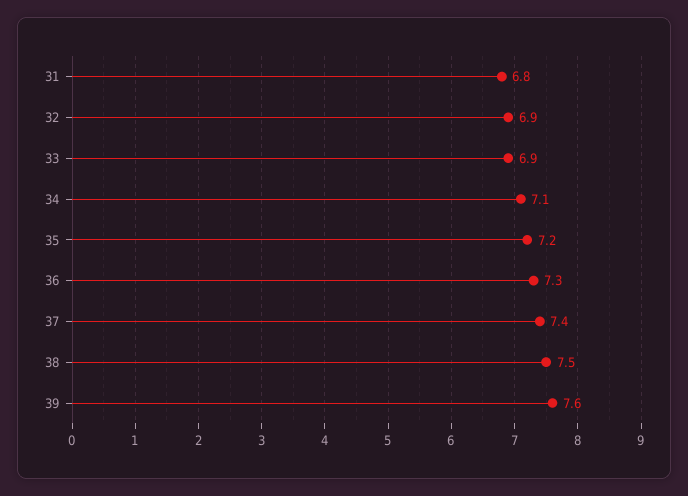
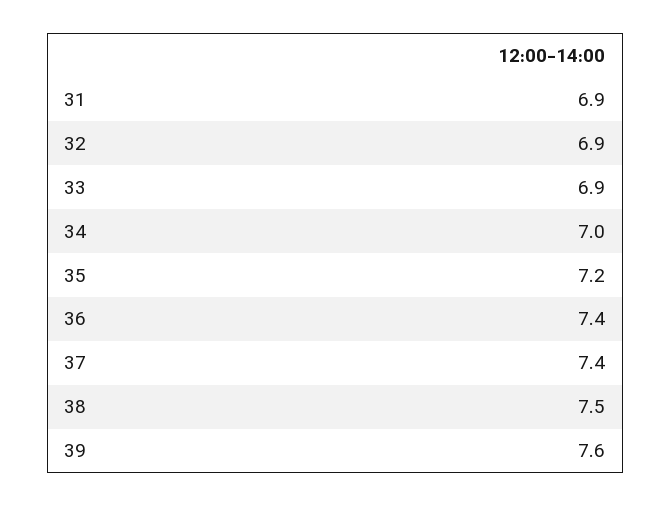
31: 6.8 -> 6.9
34: 7.1 -> 7
36: 7.3 -> 7.4

